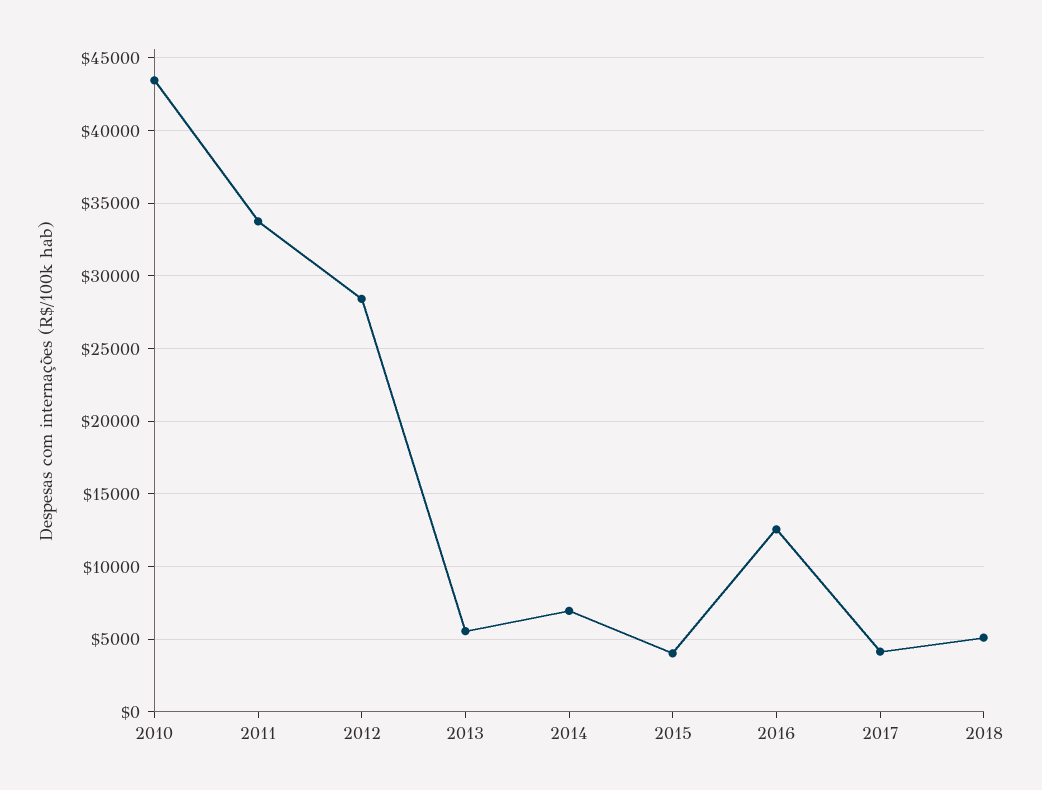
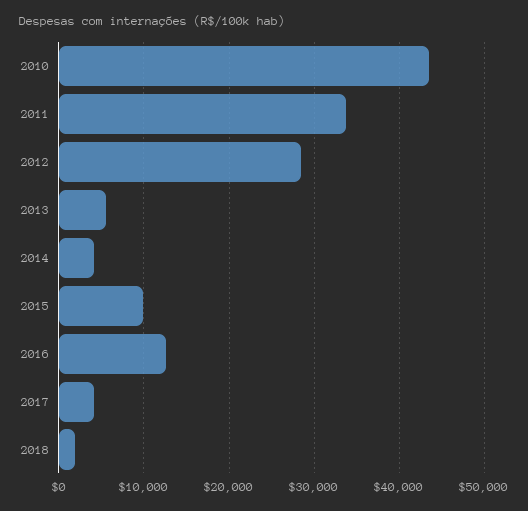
2014: 7000 -> 4000
2015: 4000 -> 10000
2018: 5000 -> 2000

